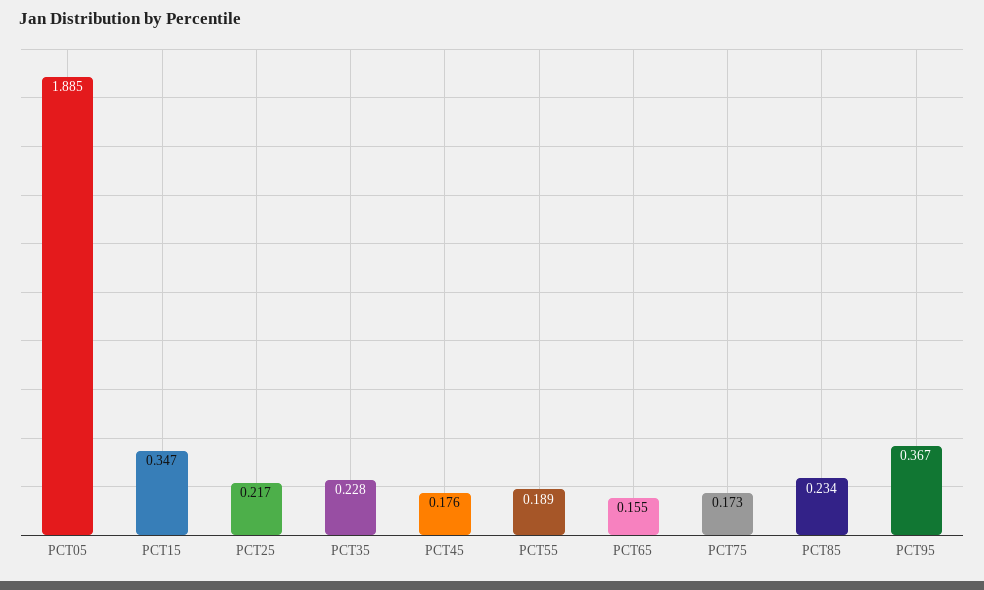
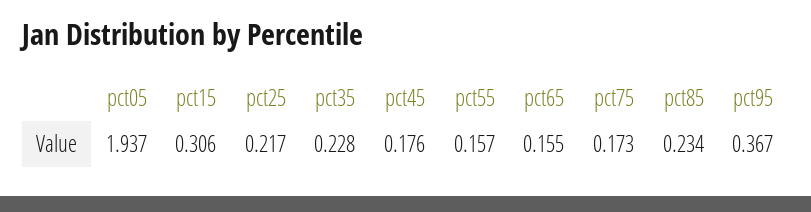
PCT05: 1.885 -> 1.937
PCT15: 0.347 -> 0.306
PCT55: 0.189 -> 0.157

